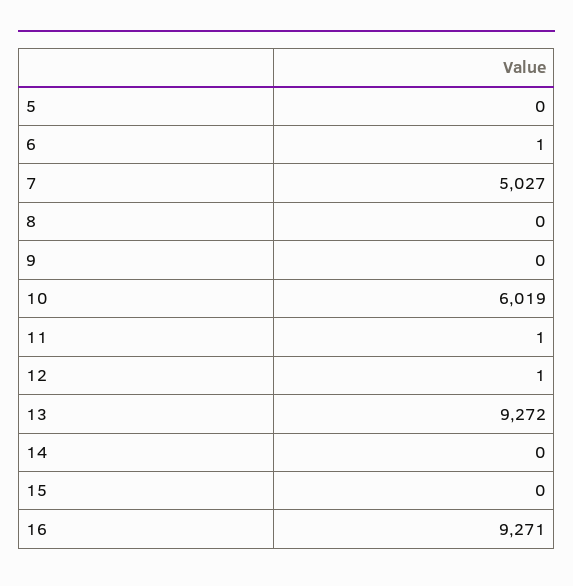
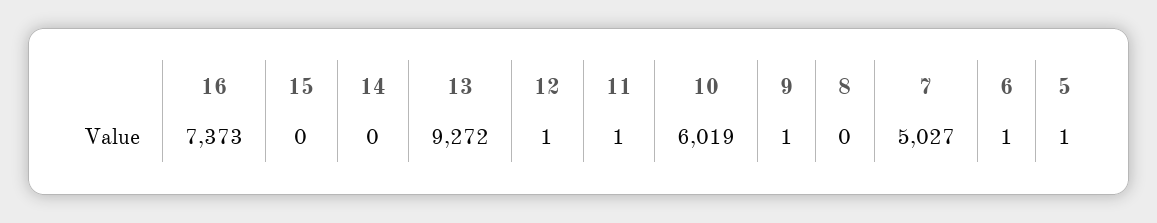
5: 0 -> 1
9: 0 -> 1
16: 9271 -> 7373

